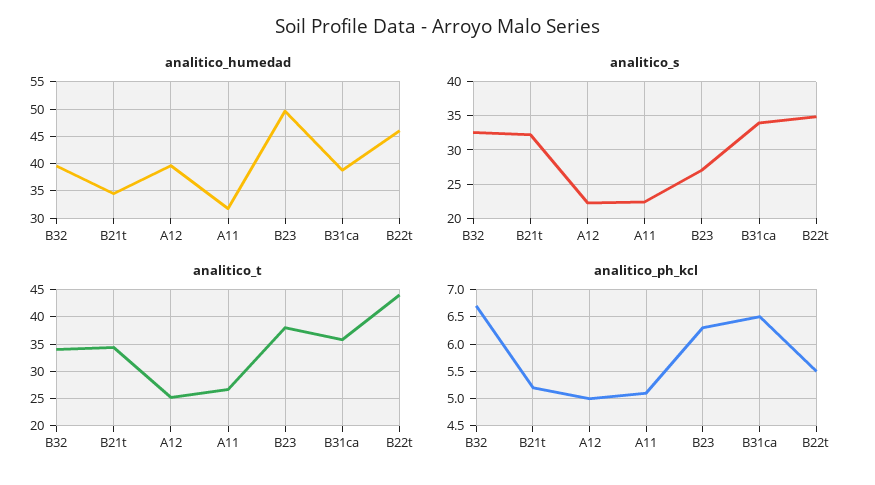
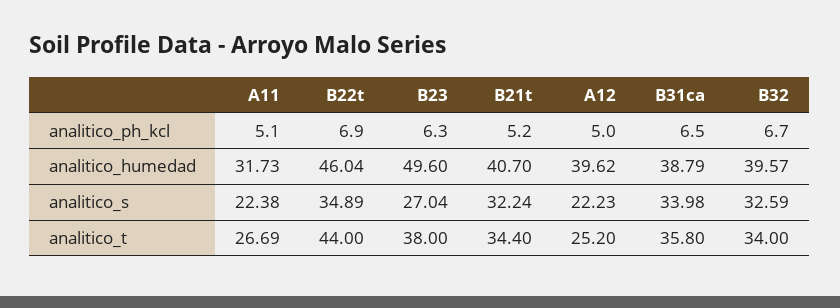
analitico_humedad, B21t: 35 -> 40.7
analitico_ph_kcl, B22t: 5.5 -> 6.9

